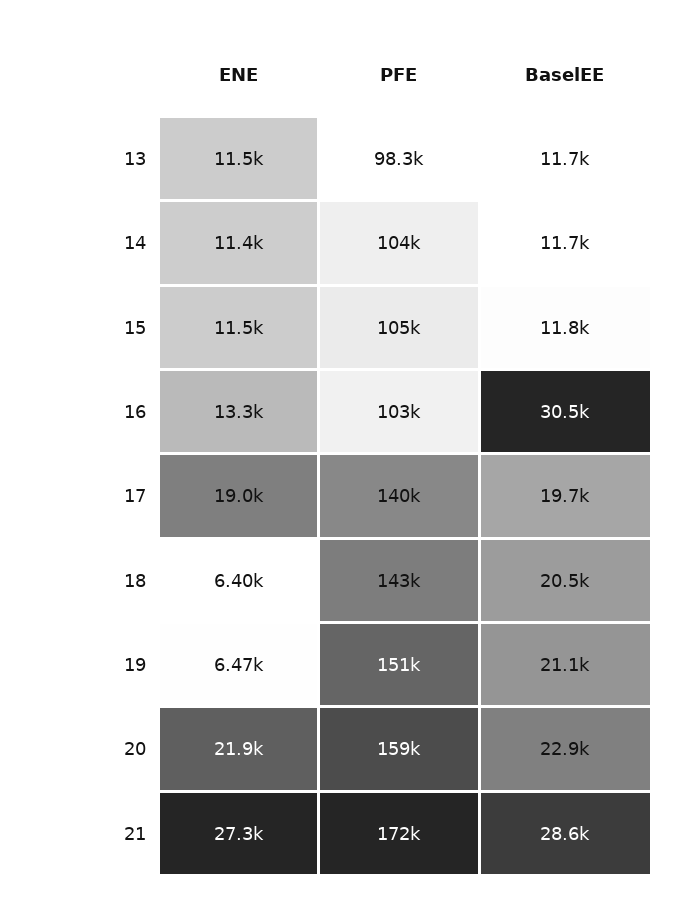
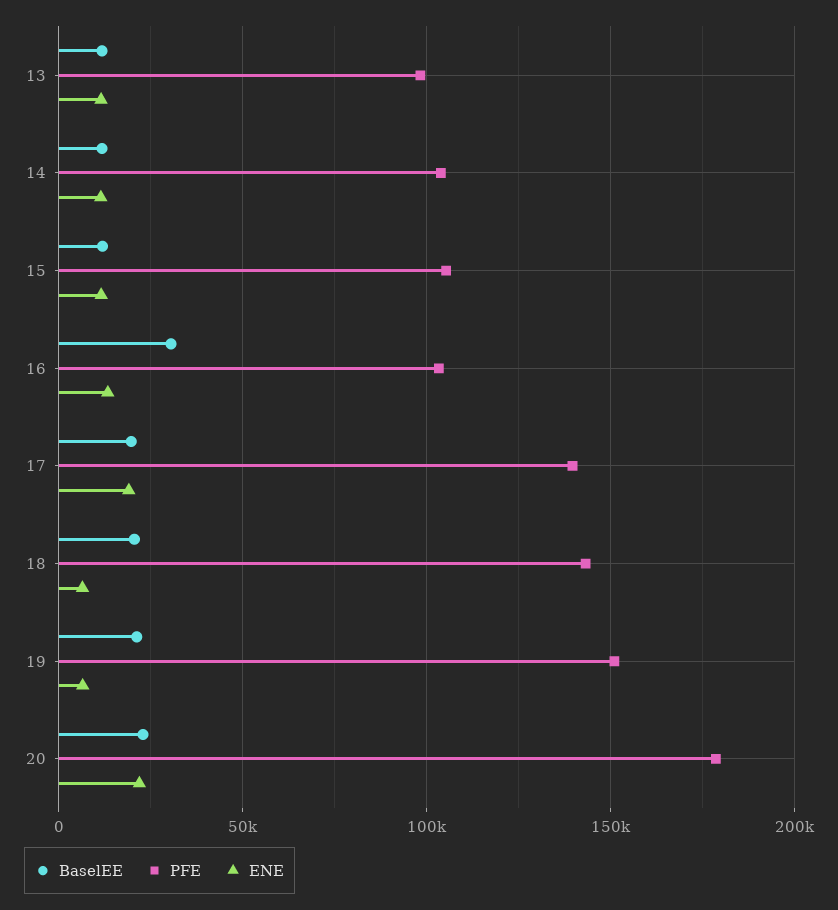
PFE, 20: 159000 -> 180000
ENE, 21: 27300 -> none
PFE, 21: 172000 -> none
BaselEE, 21: 28600 -> none

